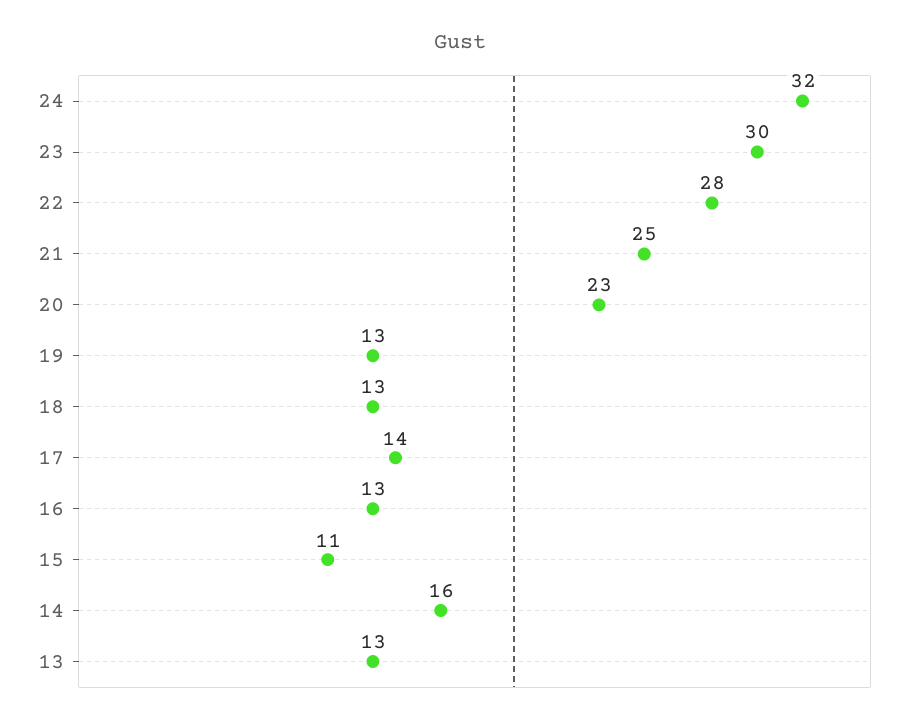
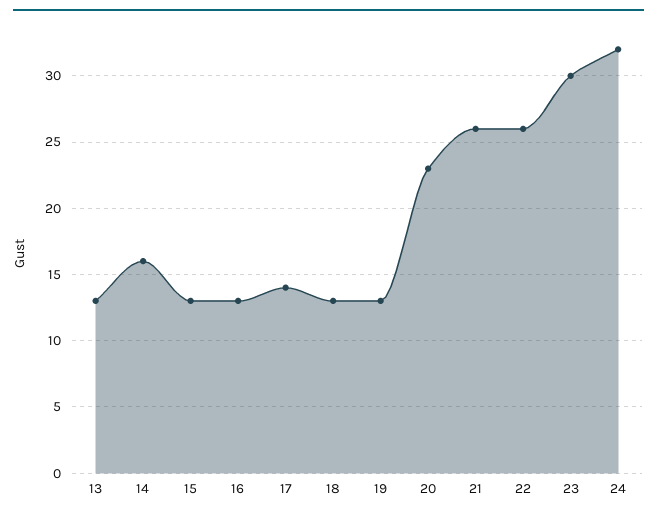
22: 28 -> 26
21: 25 -> 26
15: 11 -> 13

